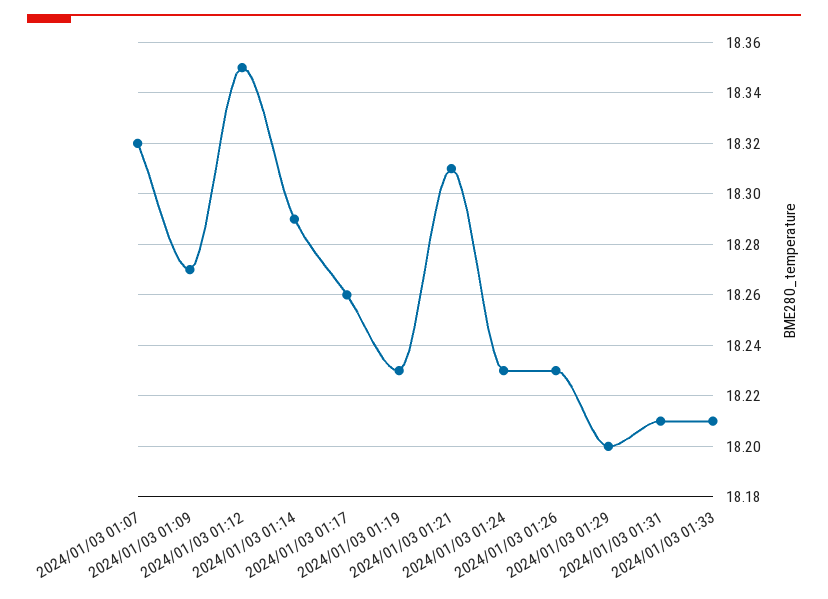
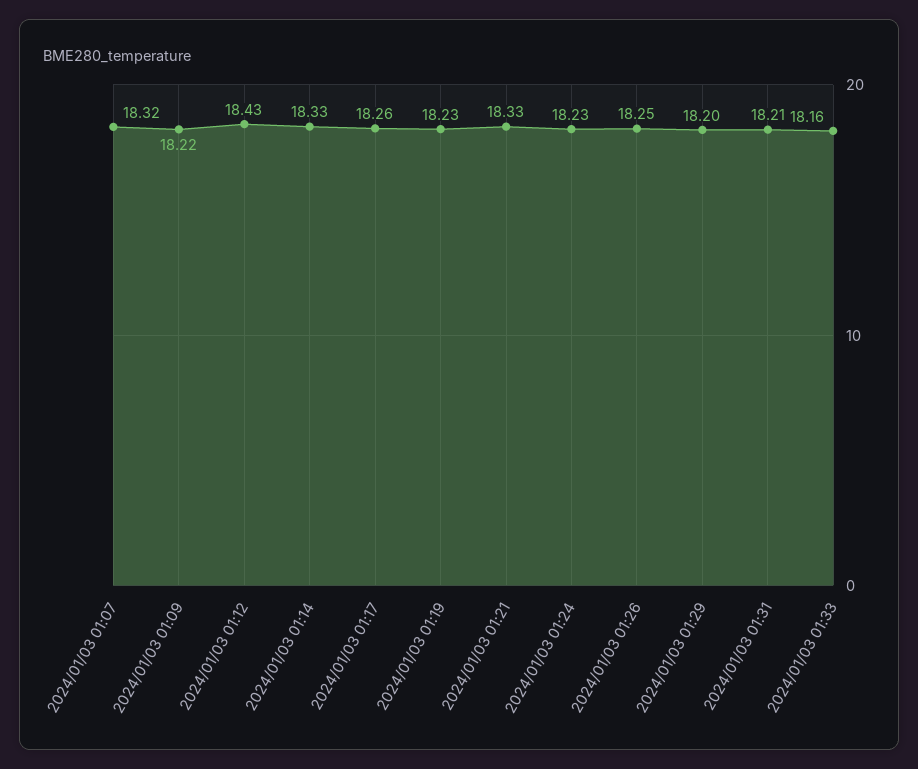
2024/01/03 01:09: 18.27 -> 18.22
2024/01/03 01:12: 18.35 -> 18.43
2024/01/03 01:14: 18.29 -> 18.33
2024/01/03 01:21: 18.31 -> 18.33
2024/01/03 01:26: 18.23 -> 18.25
2024/01/03 01:33: 18.21 -> 18.16

